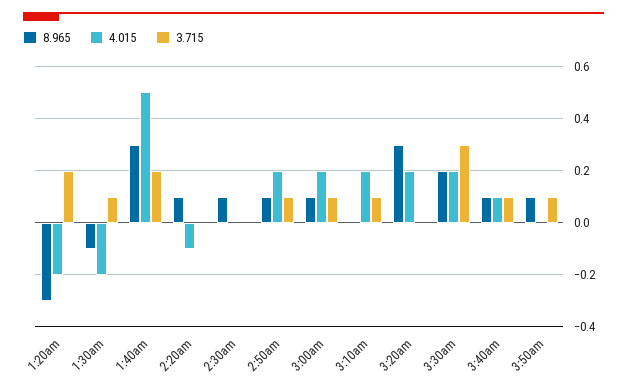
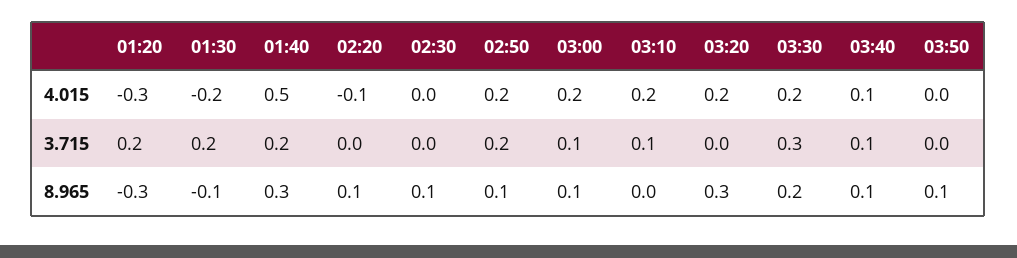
4.015, 1:20am: -0.2 -> -0.3
3.715, 1:30am: 0.1 -> 0.2
3.715, 2:50am: 0.1 -> 0.2
3.715, 3:50am: 0.1 -> 0

